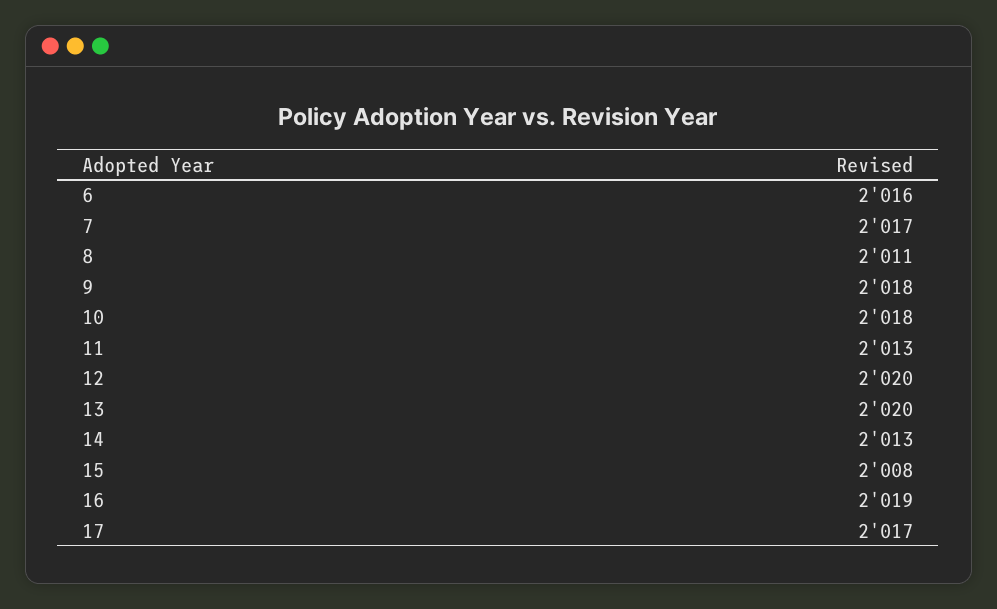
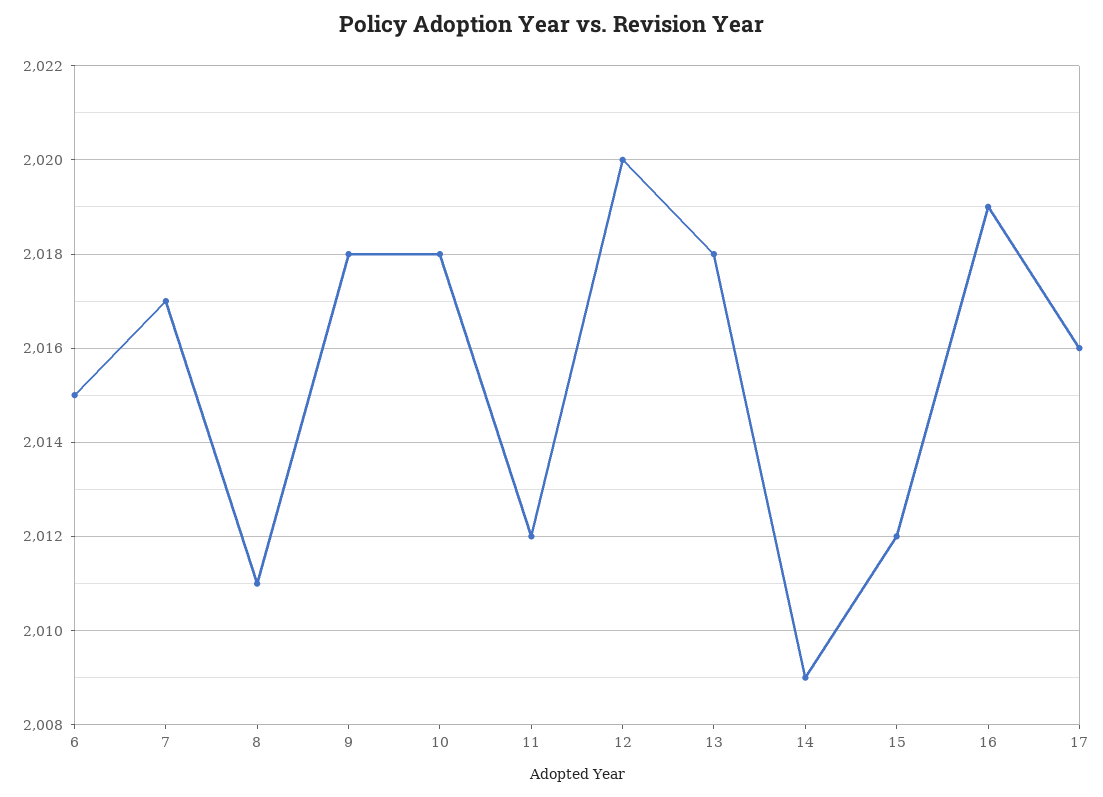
6: 2016 -> 2015
11: 2013 -> 2012
13: 2020 -> 2018
14: 2013 -> 2009
15: 2008 -> 2012
17: 2017 -> 2016

